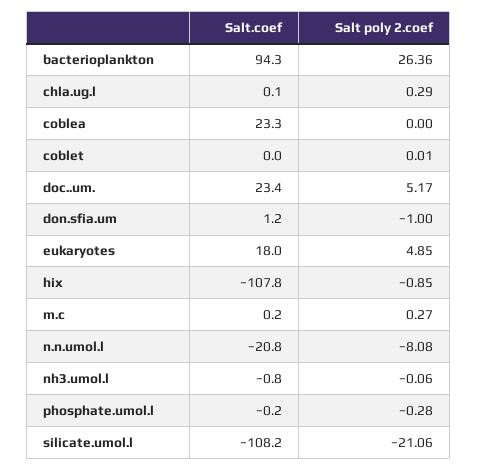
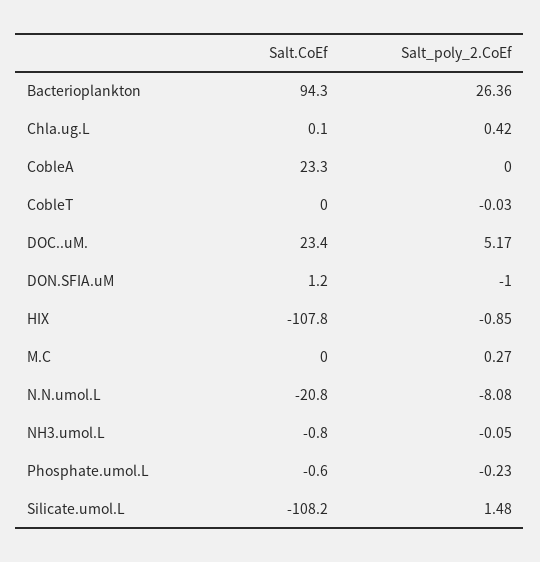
Salt poly 2.coef, chla.ug.l: 0.29 -> 0.42
Salt poly 2.coef, coblet: 0.01 -> -0.03
Salt.coef, eukaryotes: 18 -> none
Salt poly 2.coef, eukaryotes: 4.85 -> none
Salt.coef, m.c: 0.2 -> 0
Salt poly 2.coef, nh3.umol.l: -0.06 -> -0.05
Salt.coef, phosphate.umol.l: -0.2 -> -0.6
Salt poly 2.coef, phosphate.umol.l: -0.28 -> -0.23
Salt poly 2.coef, silicate.umol.l: -21.06 -> 1.48

